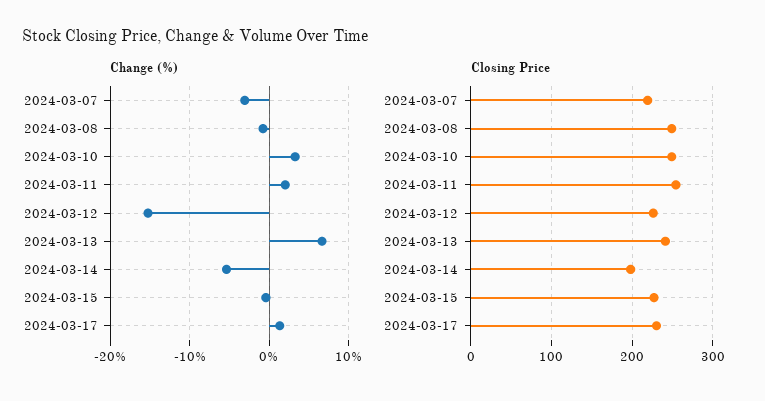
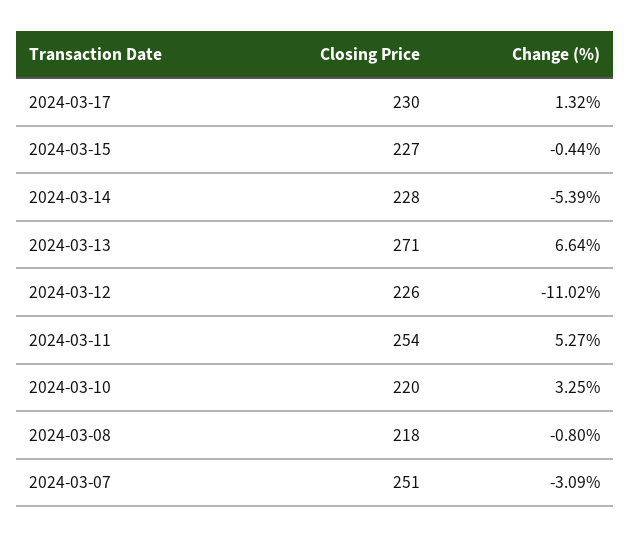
Change (%), 2024-03-11: 2 -> 5.27
Change (%), 2024-03-12: -15 -> -11.02
Closing Price, 2024-03-07: 220 -> 251
Closing Price, 2024-03-08: 250 -> 218
Closing Price, 2024-03-10: 250 -> 220
Closing Price, 2024-03-13: 240 -> 271
Closing Price, 2024-03-14: 200 -> 228

